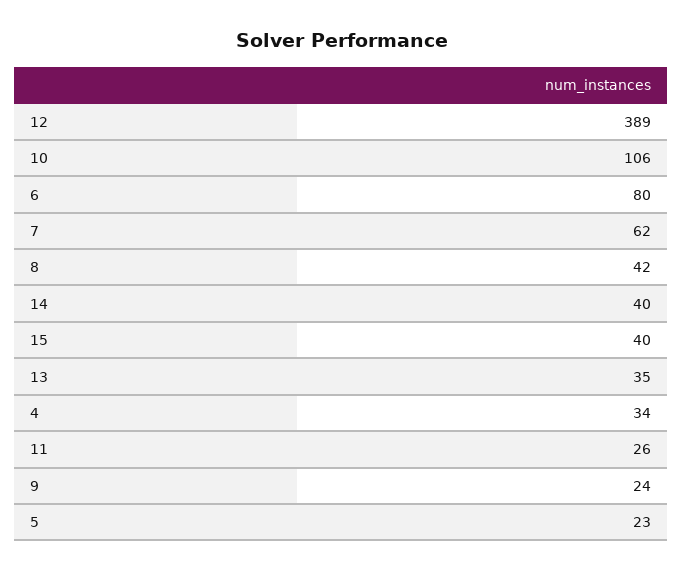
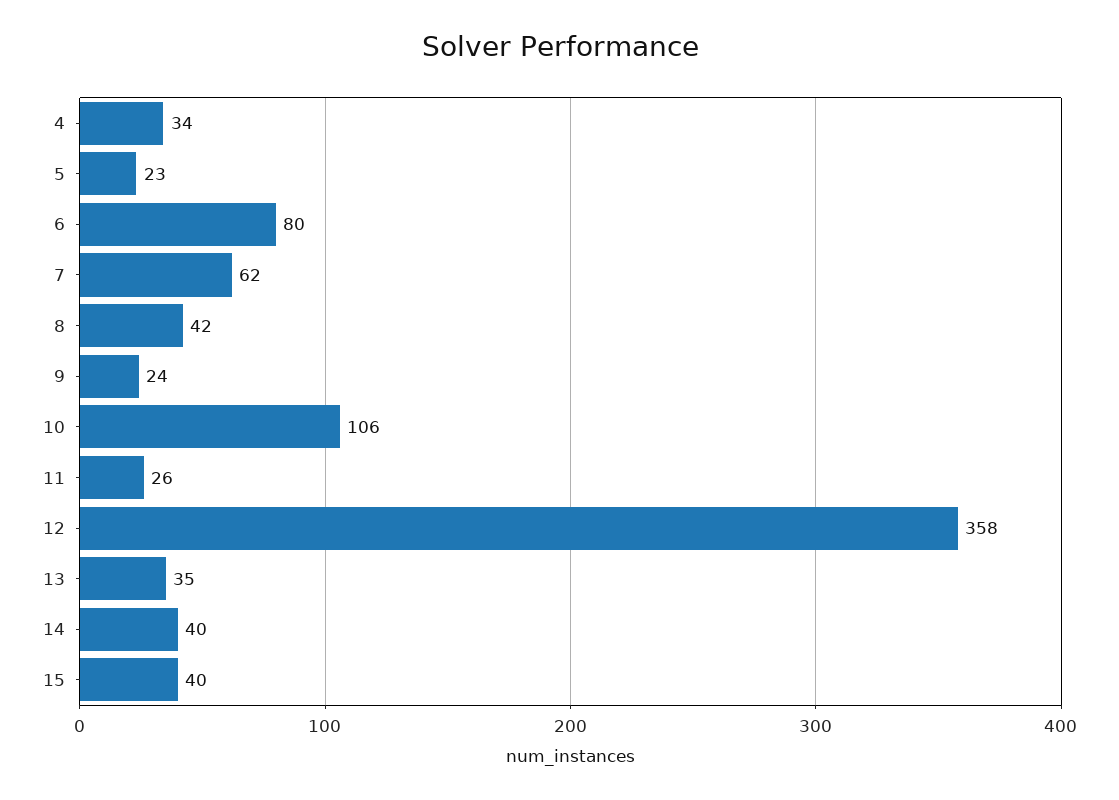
12: 389 -> 358

